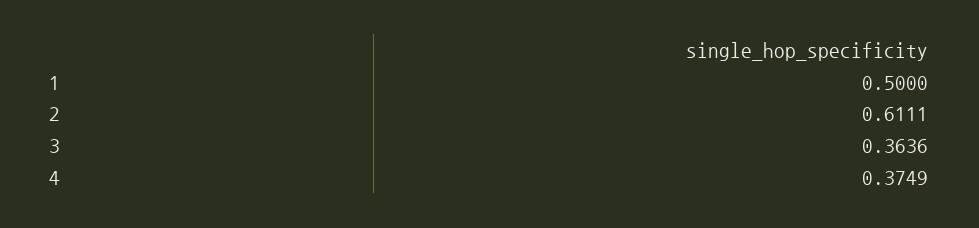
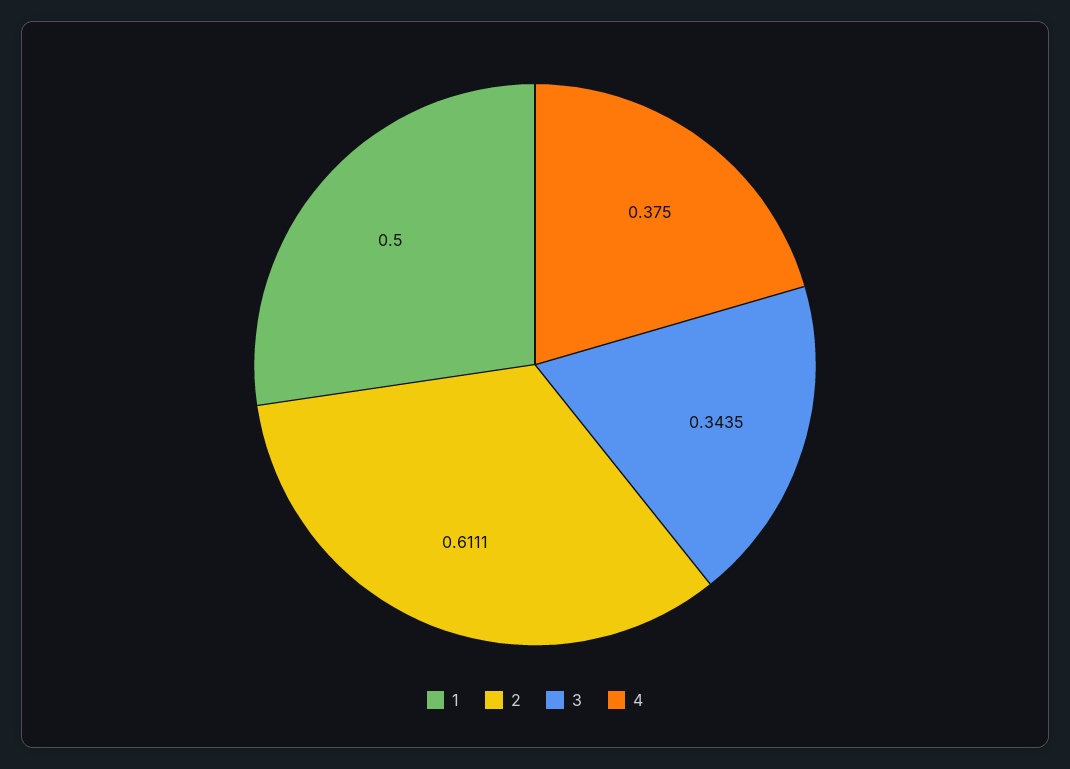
3: 0.3636 -> 0.3435
4: 0.3749 -> 0.375

